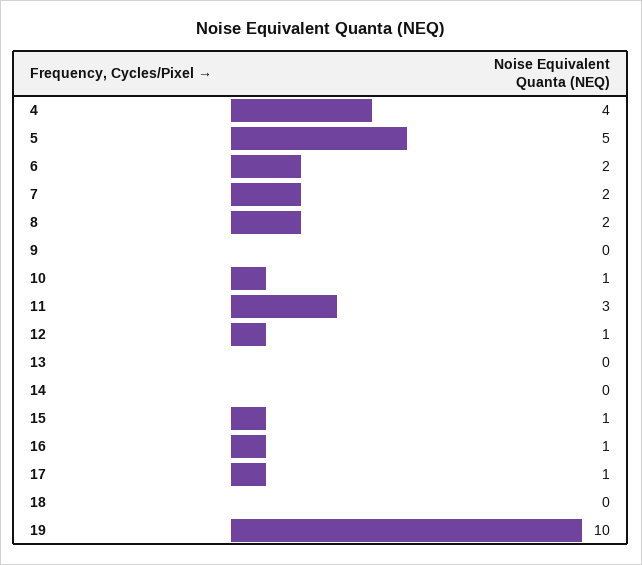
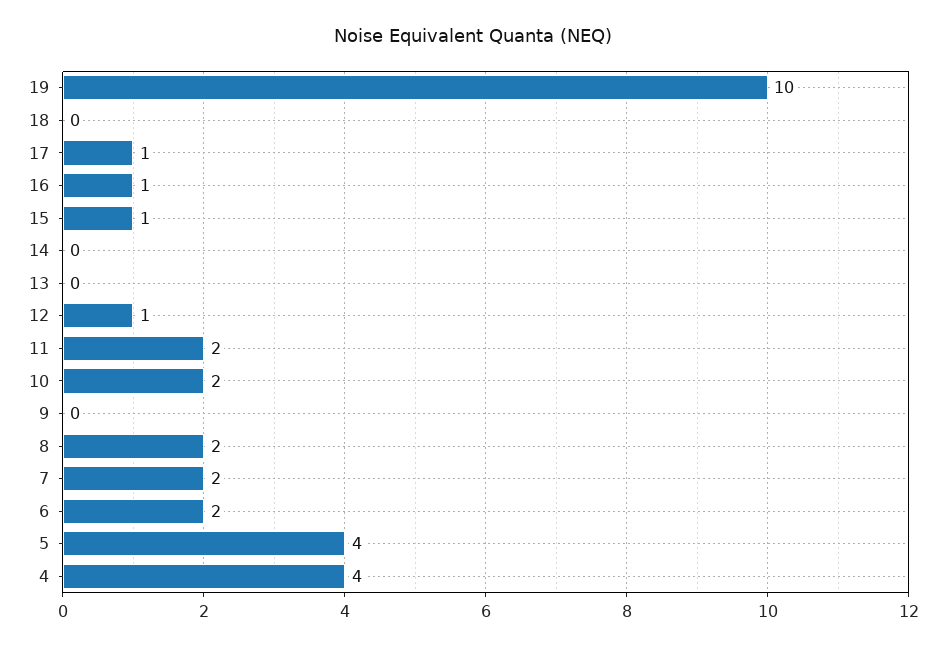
5: 5 -> 4
10: 1 -> 2
11: 3 -> 2

